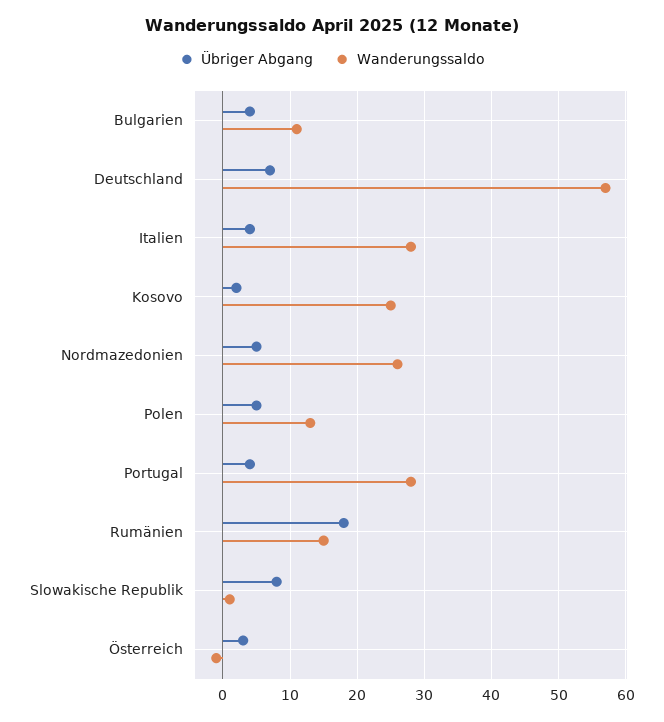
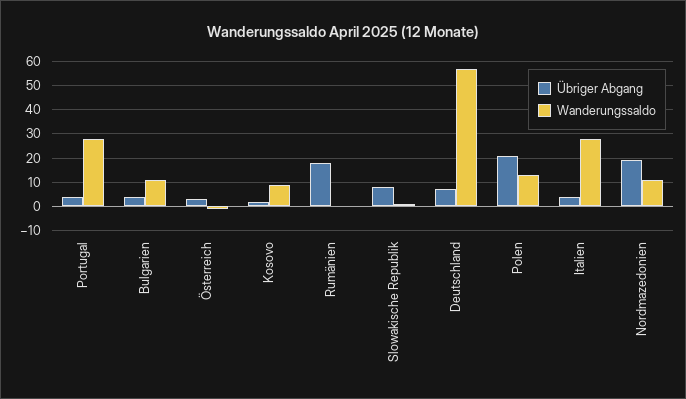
Wanderungssaldo, Kosovo: 25 -> 10
Übriger Abgang, Nordmazedonien: 5 -> 20
Wanderungssaldo, Nordmazedonien: 26 -> 10
Übriger Abgang, Polen: 5 -> 20
Wanderungssaldo, Rumänien: 15 -> 0

